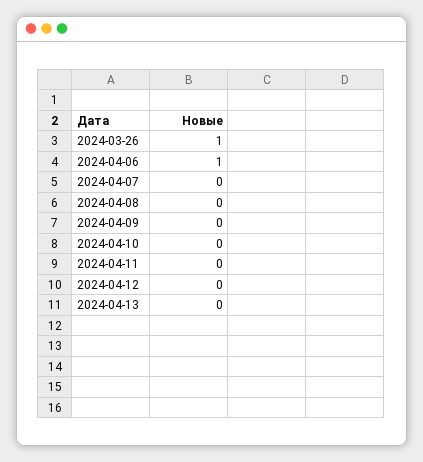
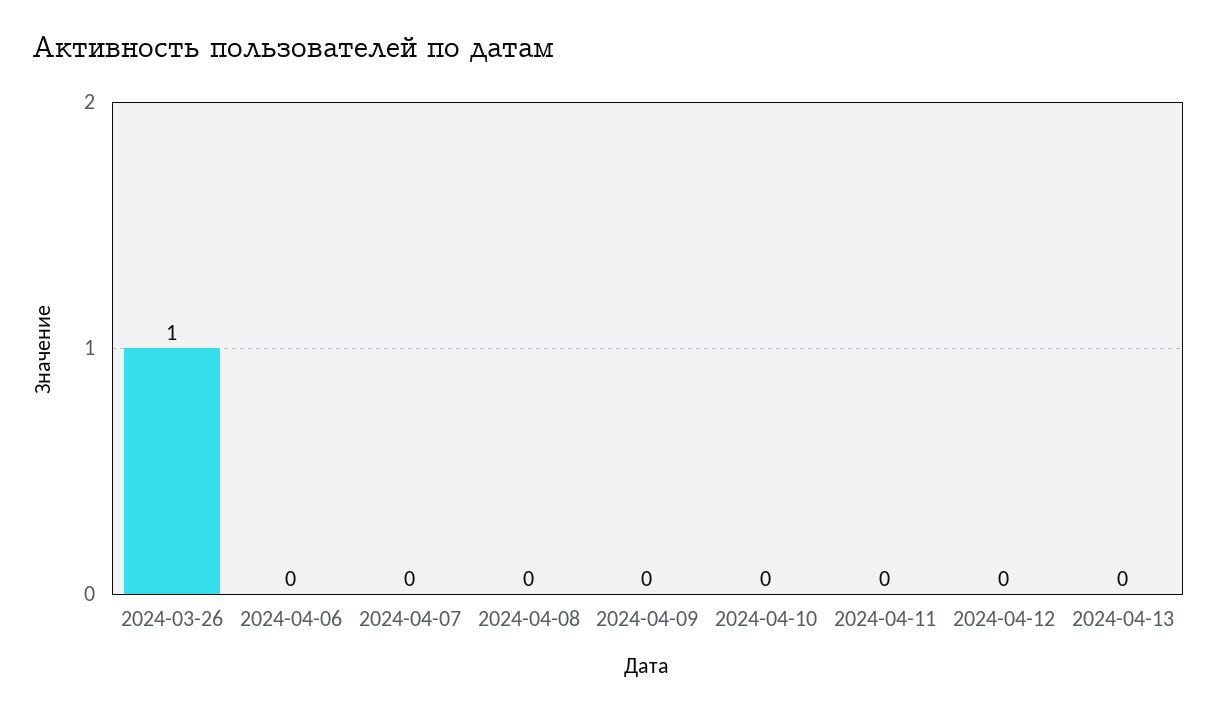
2024-04-06: 1 -> 0

